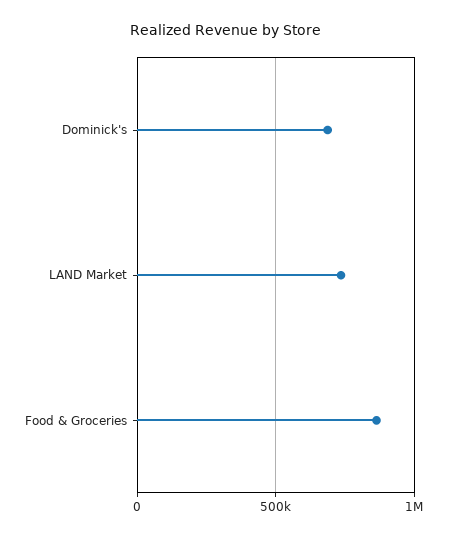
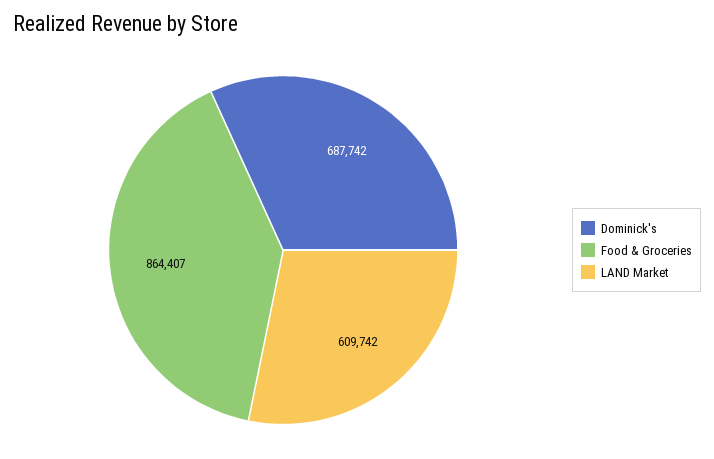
LAND Market: 750000 -> 609742

